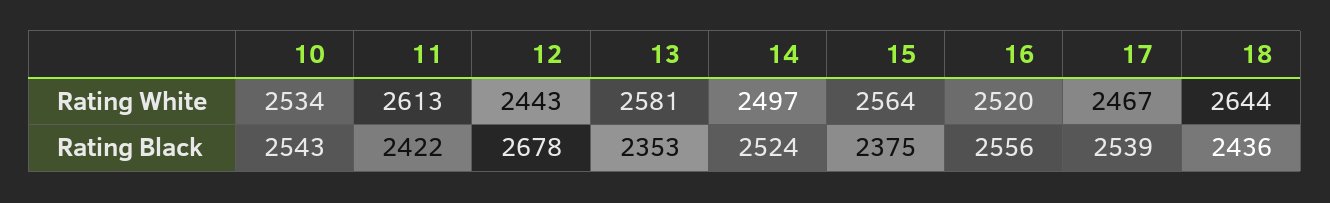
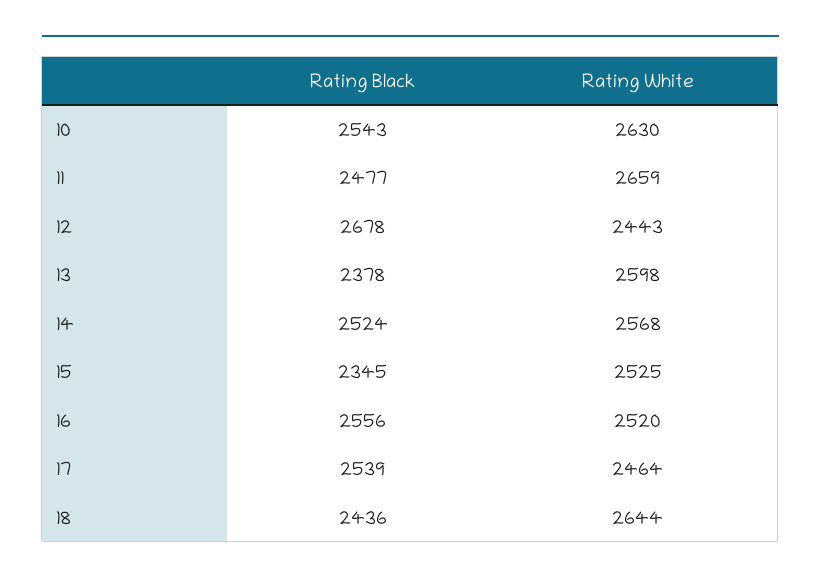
10, Rating White: 2534 -> 2630
11, Rating White: 2613 -> 2659
13, Rating White: 2581 -> 2598
14, Rating White: 2497 -> 2568
15, Rating White: 2564 -> 2525
17, Rating White: 2467 -> 2464
11, Rating Black: 2422 -> 2477
13, Rating Black: 2353 -> 2378
15, Rating Black: 2375 -> 2345

